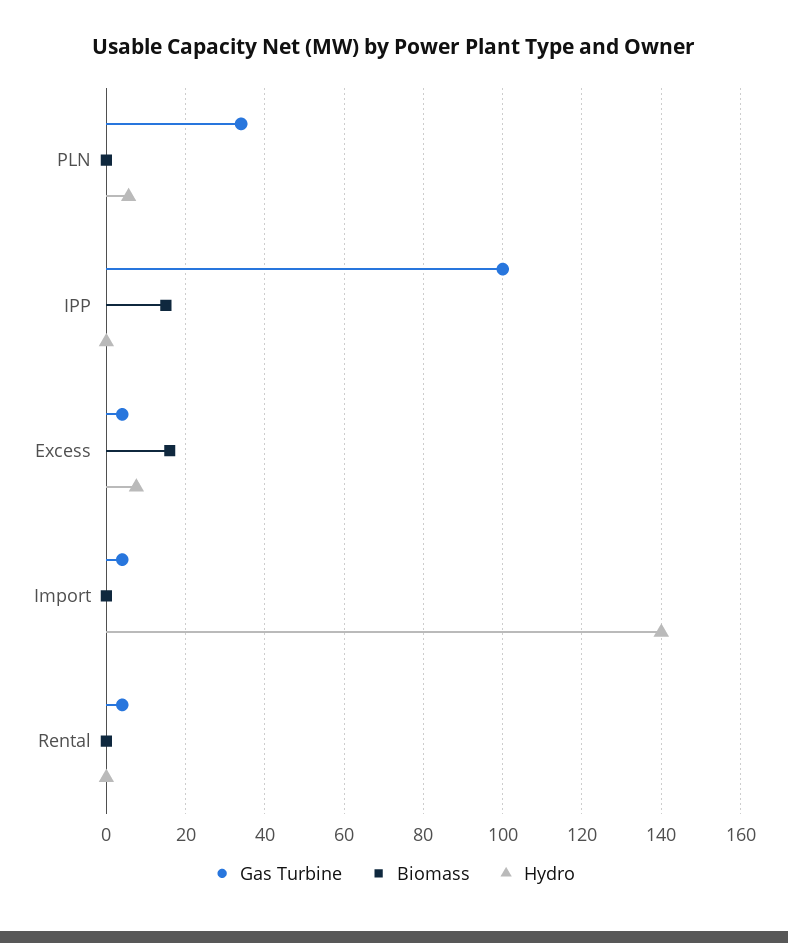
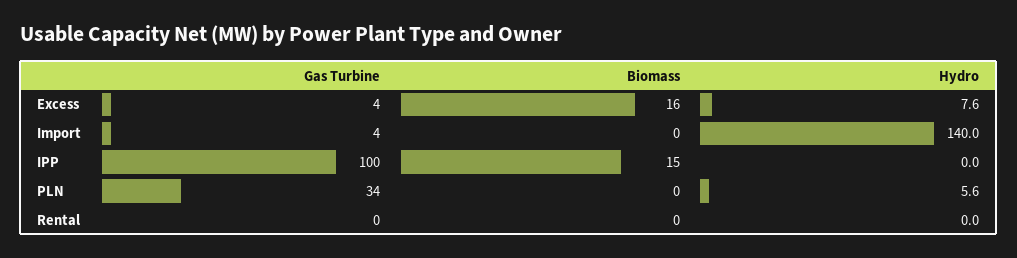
Gas Turbine, Rental: 4 -> 0

